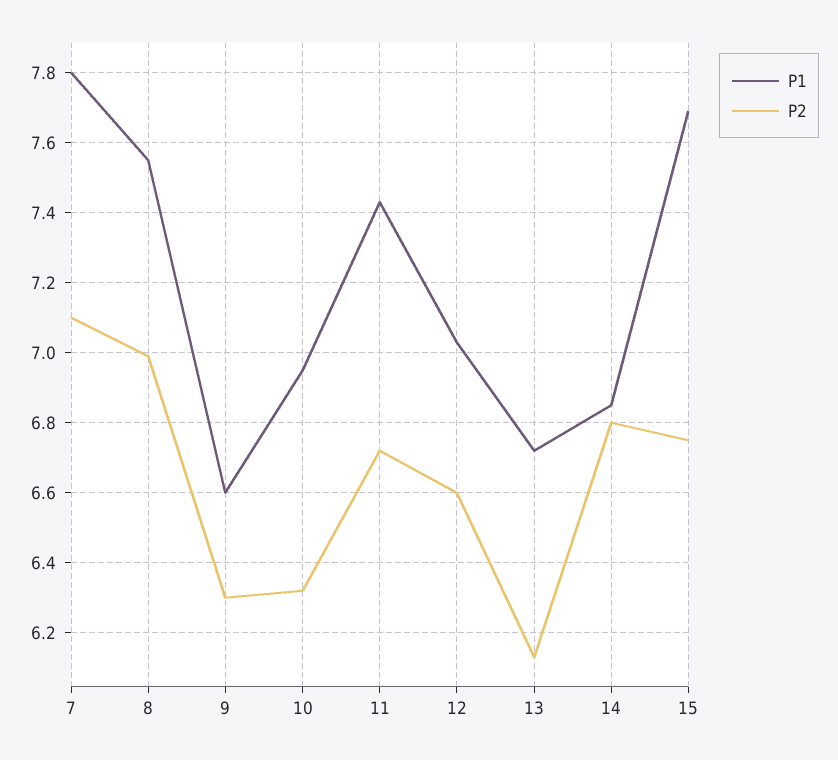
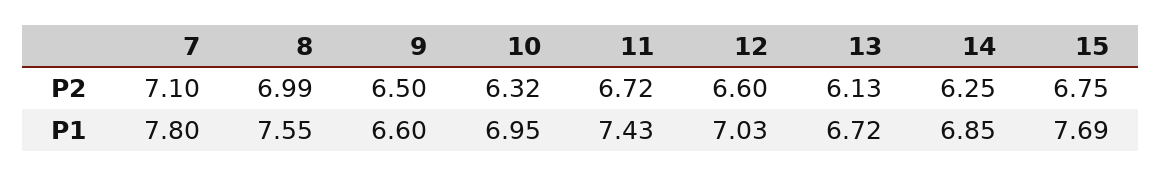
P2, 9: 6.3 -> 6.5
P2, 14: 6.8 -> 6.25

